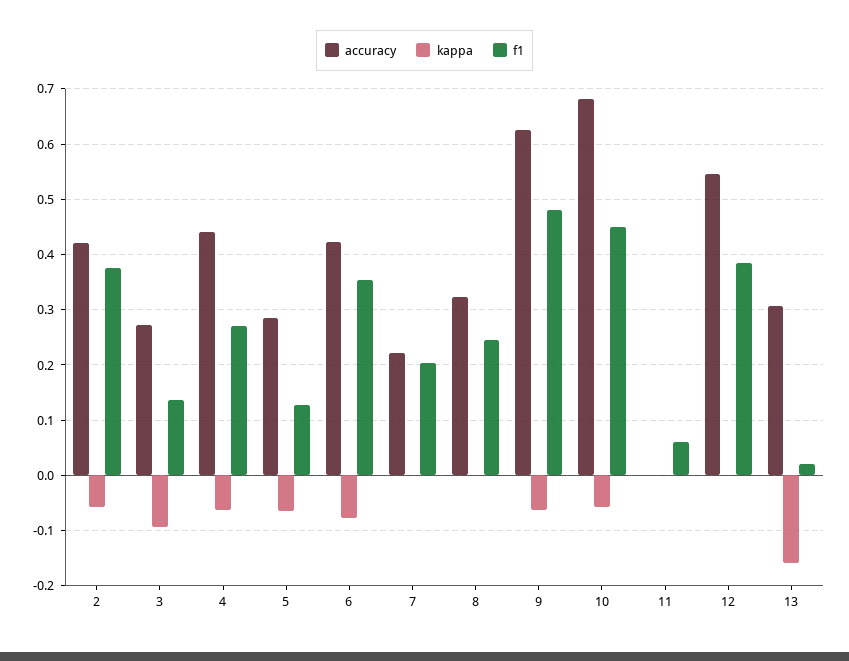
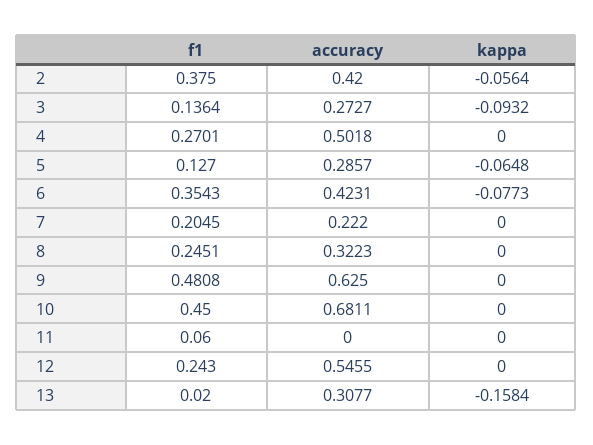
accuracy, 4: 0.44 -> 0.5018
kappa, 4: -0.06 -> 0
kappa, 9: -0.06 -> 0
kappa, 10: -0.06 -> 0
f1, 12: 0.38 -> 0.243

